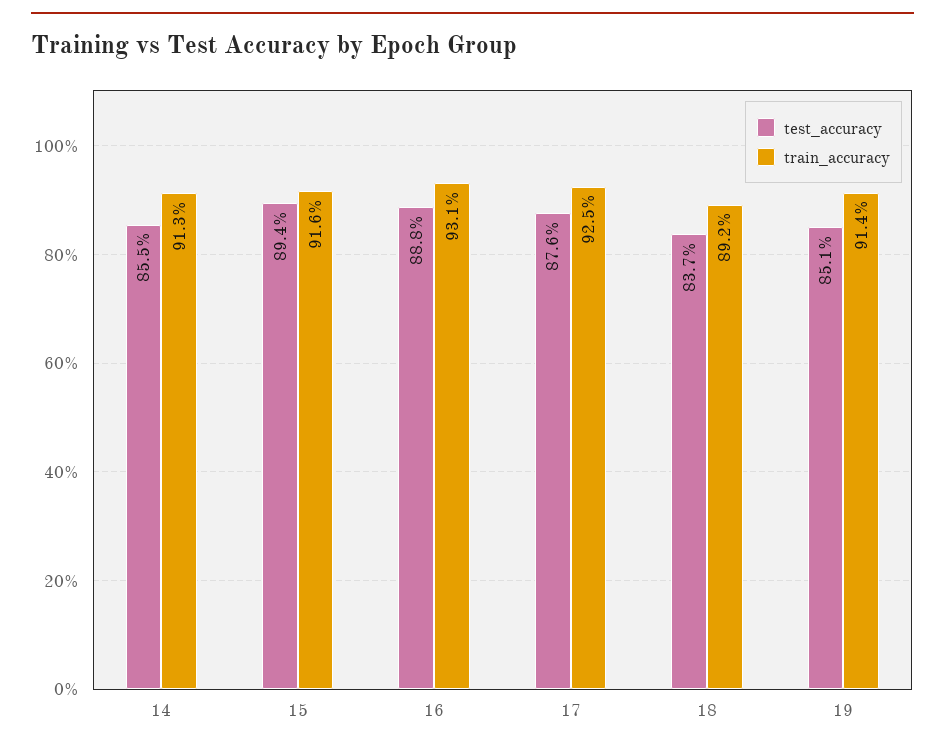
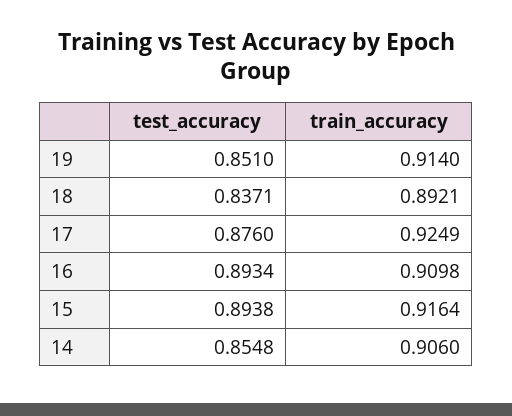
train_accuracy, 14: 0.913 -> 0.906
test_accuracy, 16: 0.888 -> 0.8934
train_accuracy, 16: 0.931 -> 0.9098

